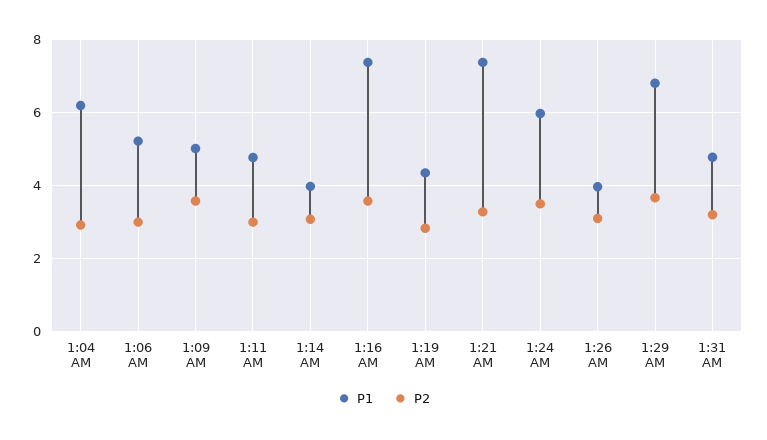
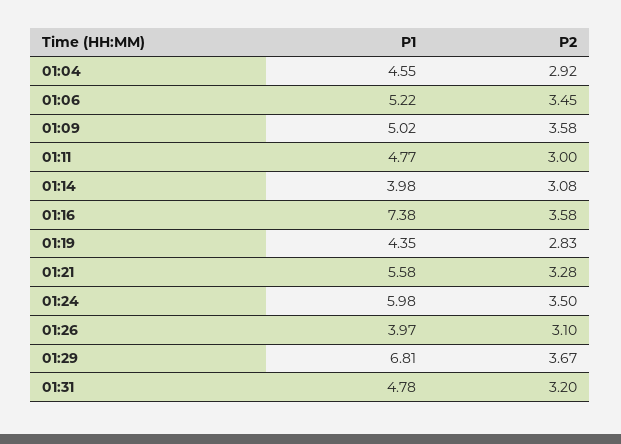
P1, 1:04 AM: 6.2 -> 4.55
P2, 1:06 AM: 3 -> 3.45
P1, 1:21 AM: 7.4 -> 5.58

